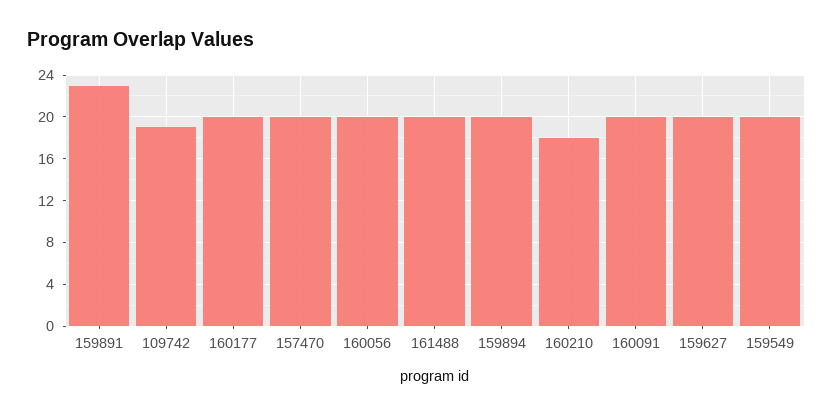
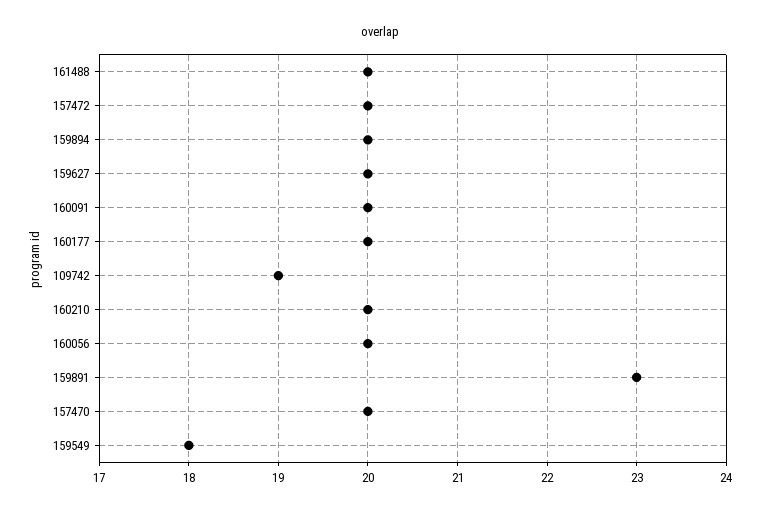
160210: 18 -> 20
159549: 20 -> 18
157472: none -> 20

